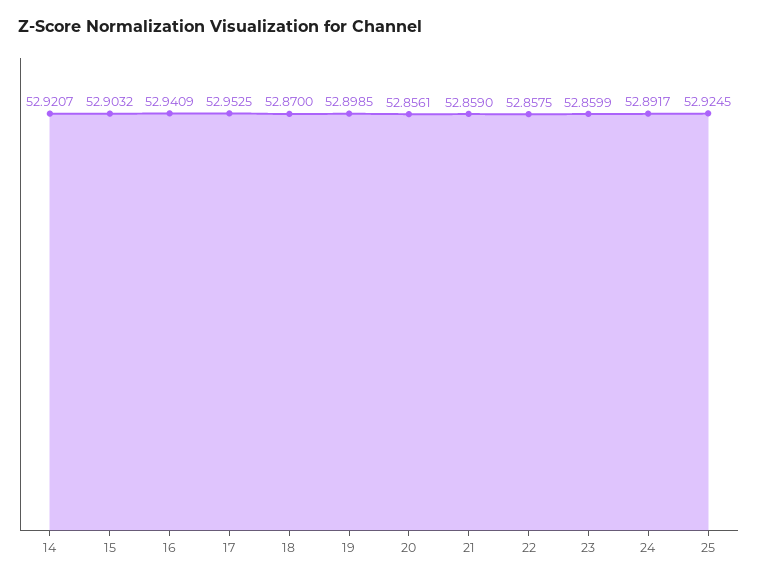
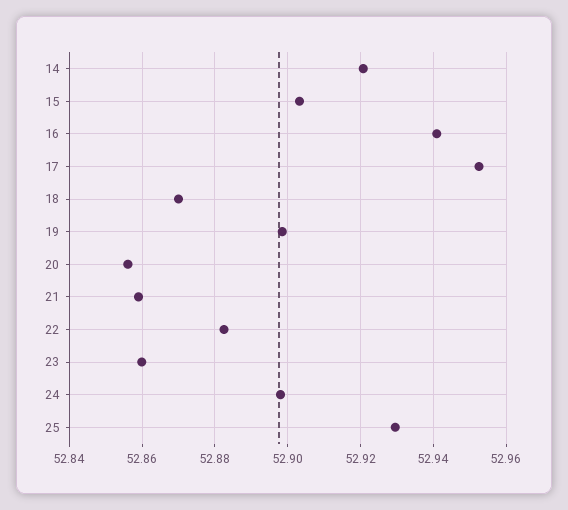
22: 52.8575 -> 52.882
24: 52.8917 -> 52.898
25: 52.9245 -> 52.93

